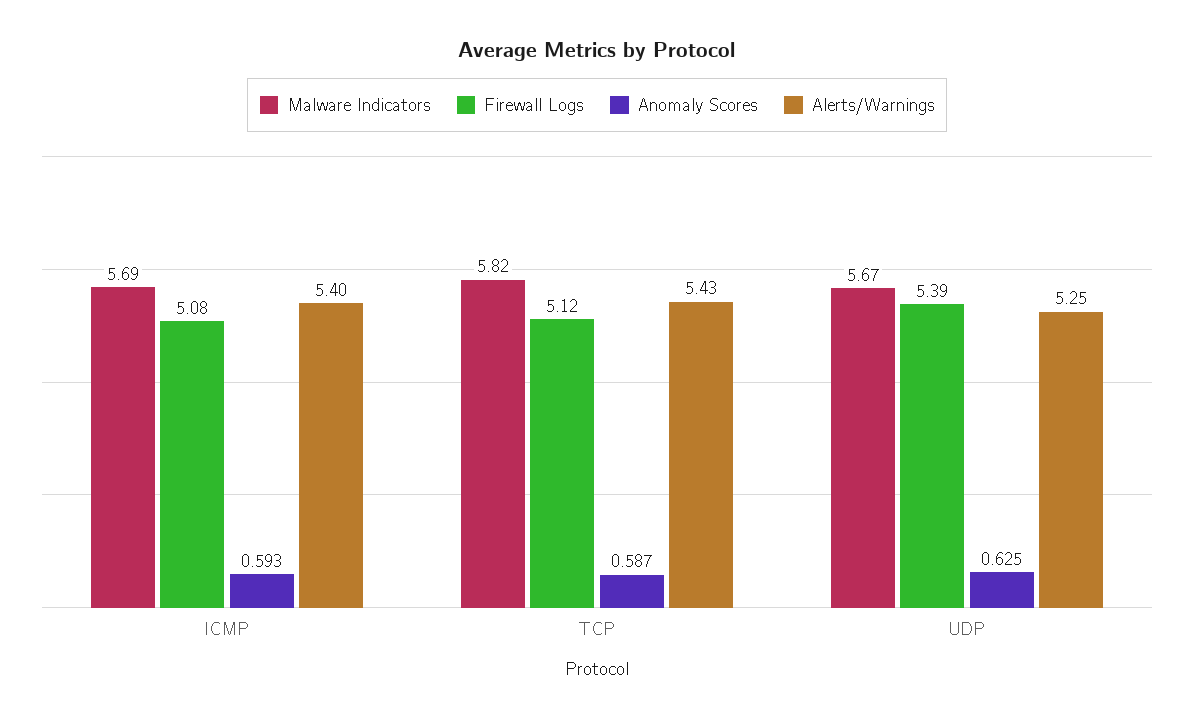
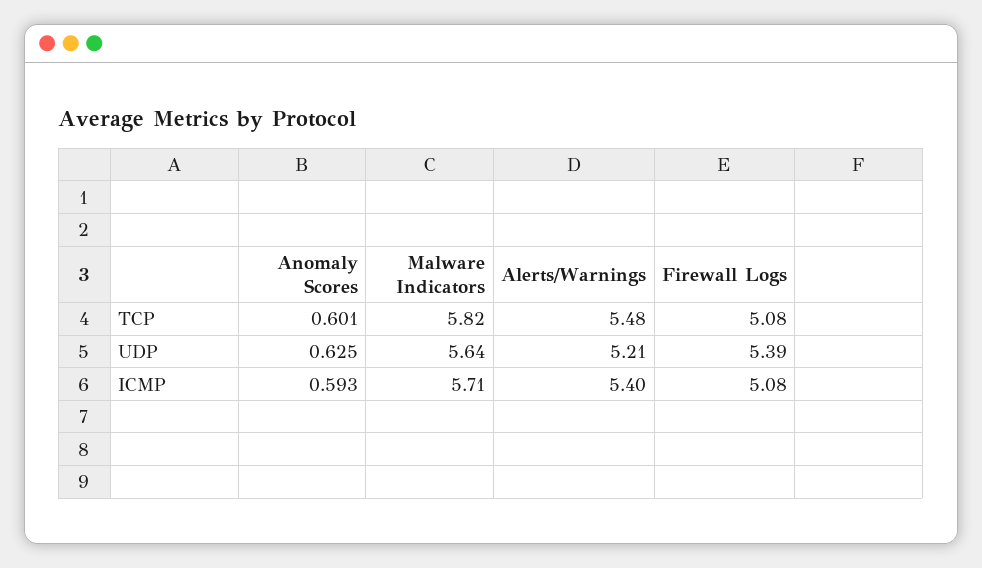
Malware Indicators, ICMP: 5.69 -> 5.71
Firewall Logs, TCP: 5.12 -> 5.08
Anomaly Scores, TCP: 0.587 -> 0.601
Alerts/Warnings, TCP: 5.43 -> 5.48
Malware Indicators, UDP: 5.67 -> 5.64
Alerts/Warnings, UDP: 5.25 -> 5.21

